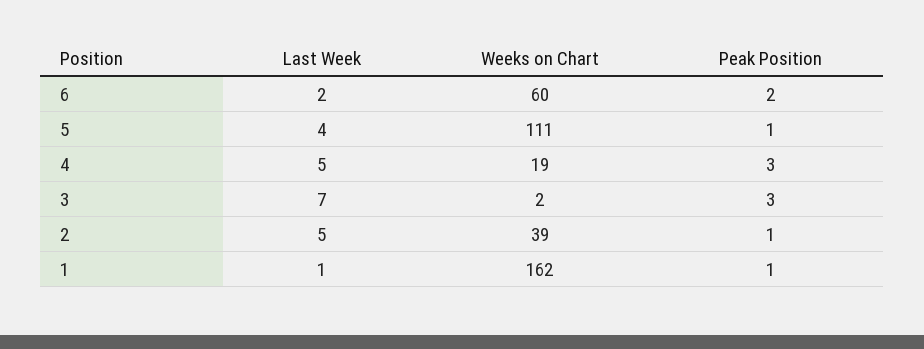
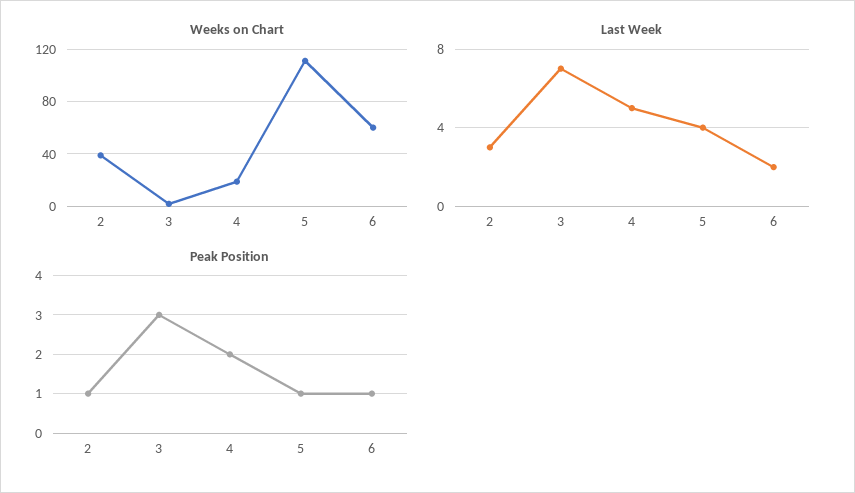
Peak Position, 6: 2 -> 1
Peak Position, 4: 3 -> 2
Last Week, 2: 5 -> 3
Last Week, 1: 1 -> none
Weeks on Chart, 1: 162 -> none
Peak Position, 1: 1 -> none

